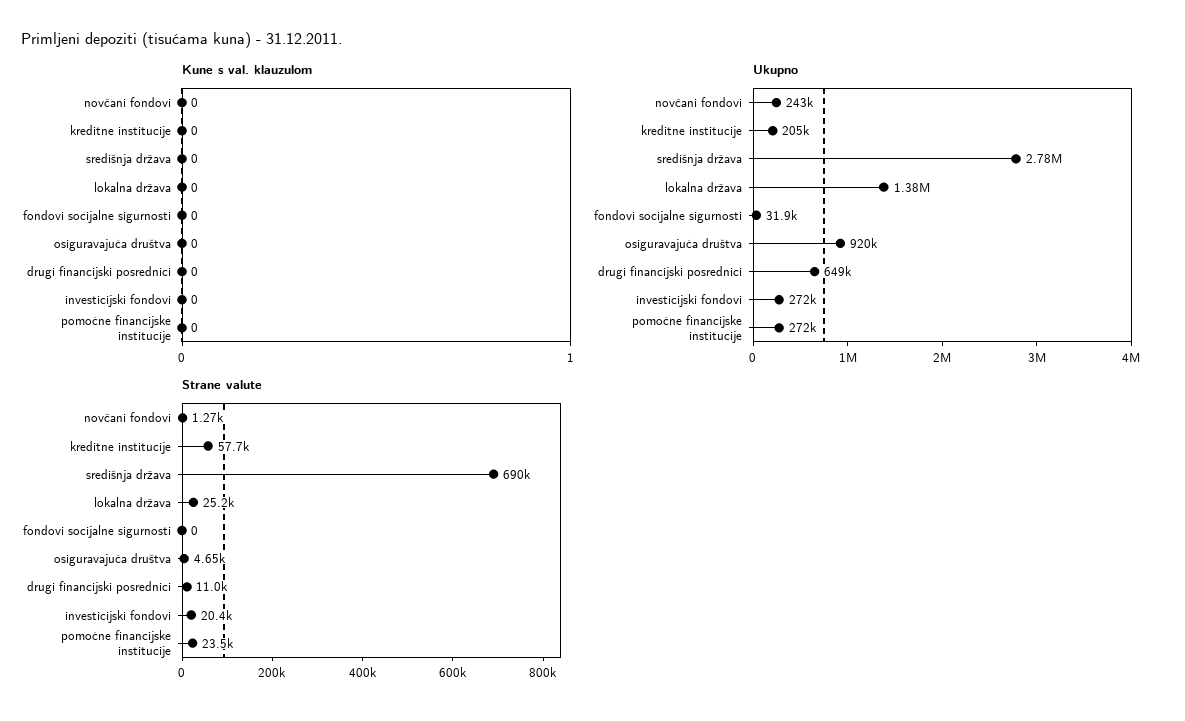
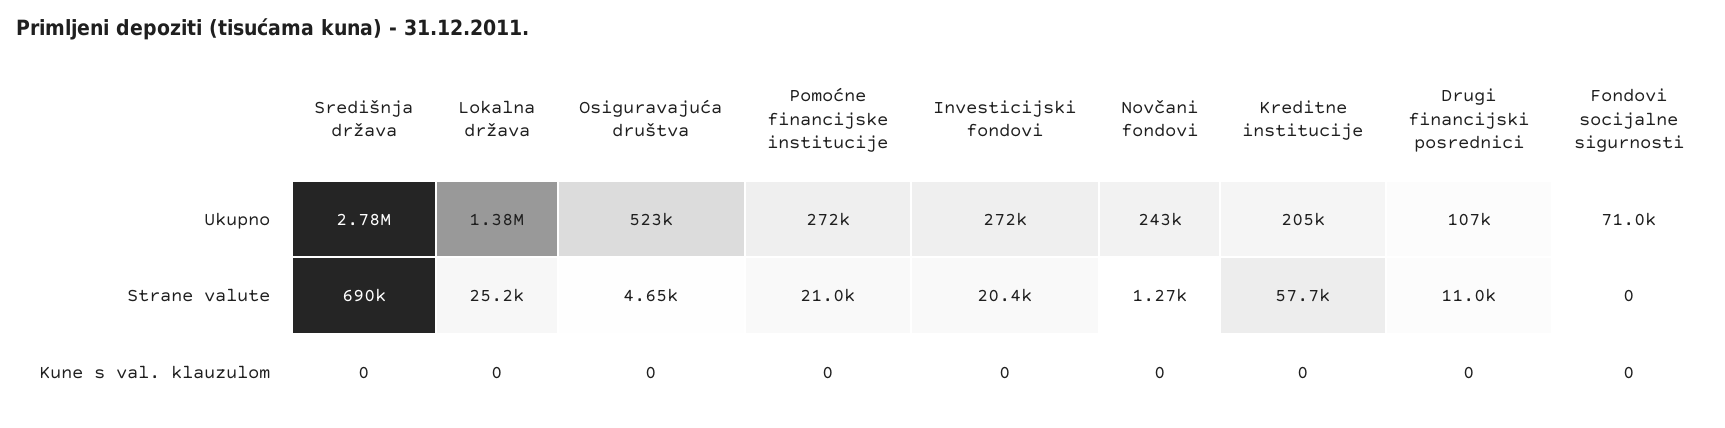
Ukupno, fondovi socijalne sigurnosti: 31900 -> 71000
Ukupno, osiguravajuća društva: 920000 -> 523000
Ukupno, drugi financijski posrednici: 649000 -> 107000
Strane valute, pomoćne financijske institucije: 23500 -> 21000

